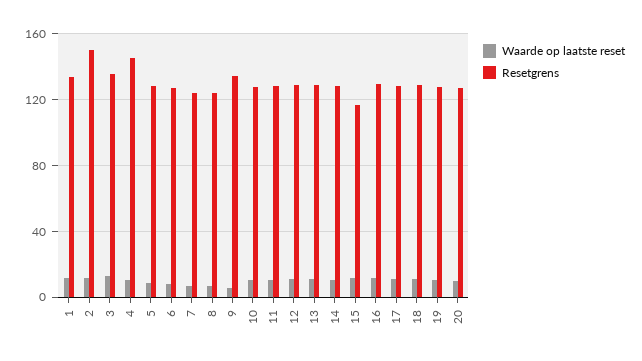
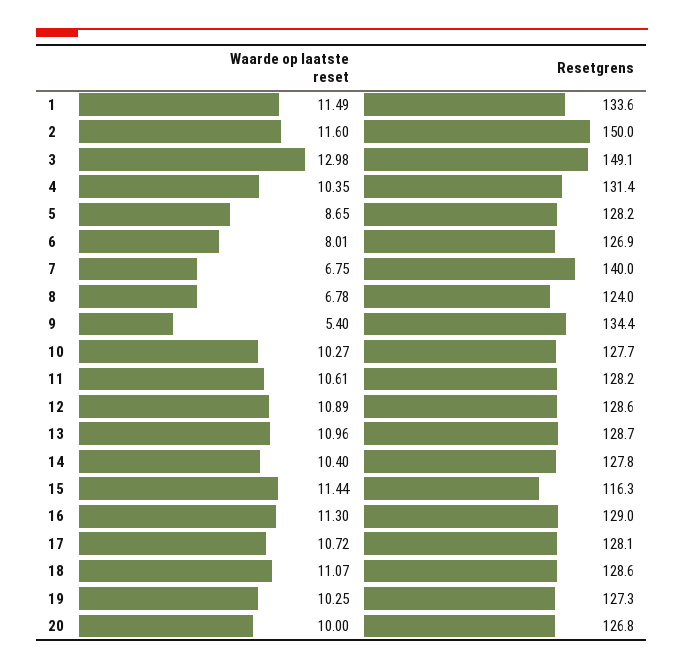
Resetgrens, 3: 135 -> 149.1
Resetgrens, 4: 145 -> 131.4
Resetgrens, 7: 125 -> 140

